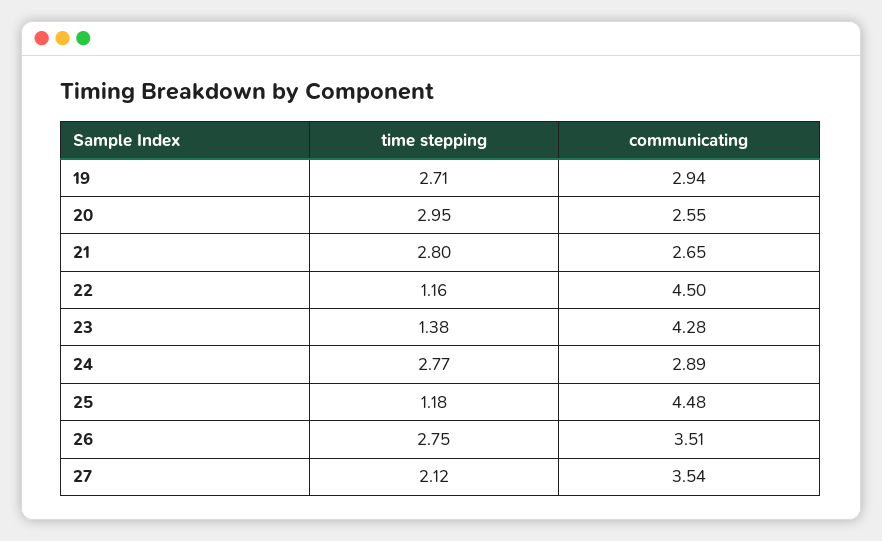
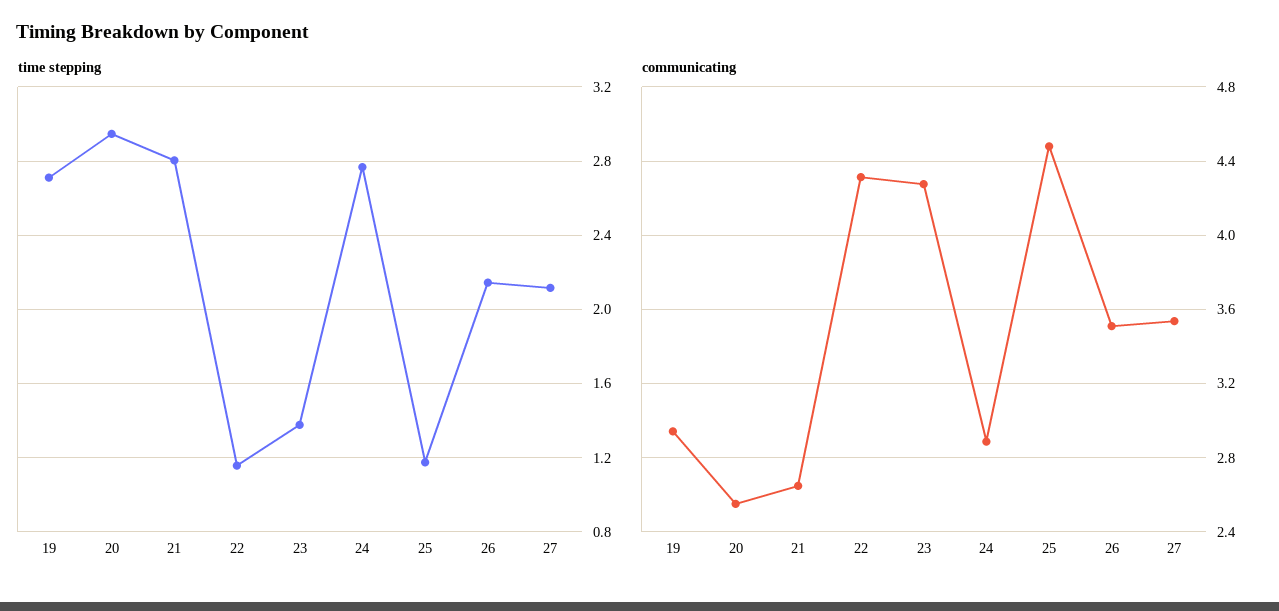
communicating, 22: 4.5 -> 4.3
time stepping, 26: 2.75 -> 2.15

